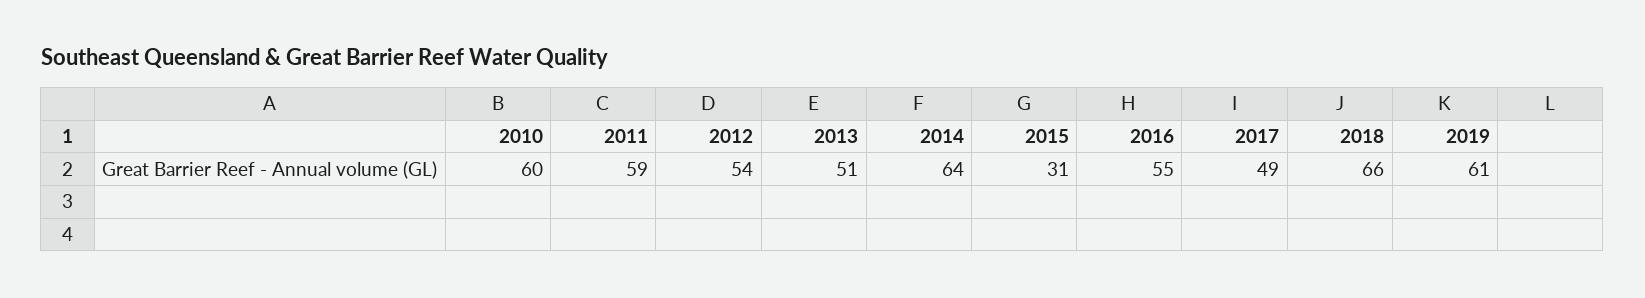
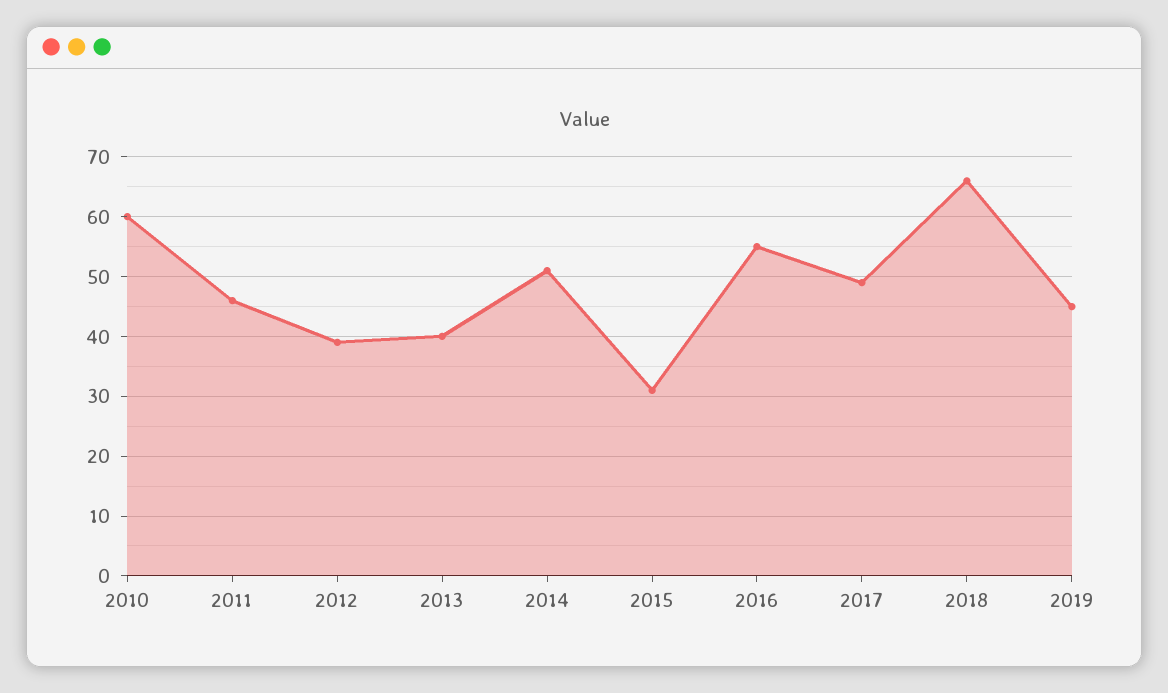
2011: 59 -> 45
2012: 54 -> 40
2013: 51 -> 40
2014: 64 -> 50
2019: 61 -> 45

